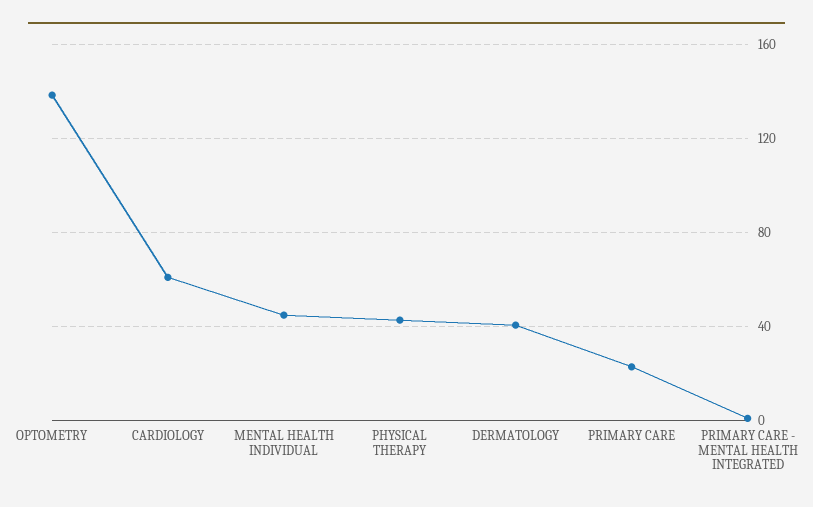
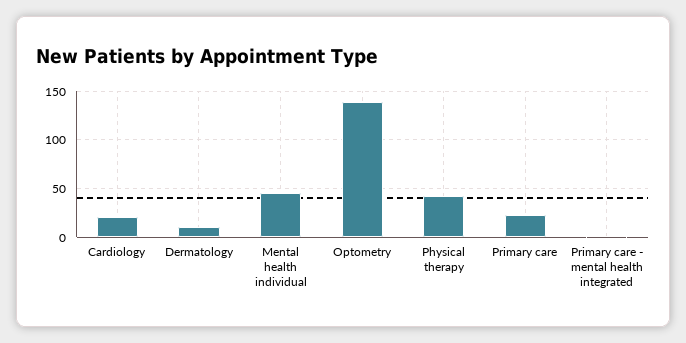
CARDIOLOGY: 60 -> 20
DERMATOLOGY: 40 -> 10

